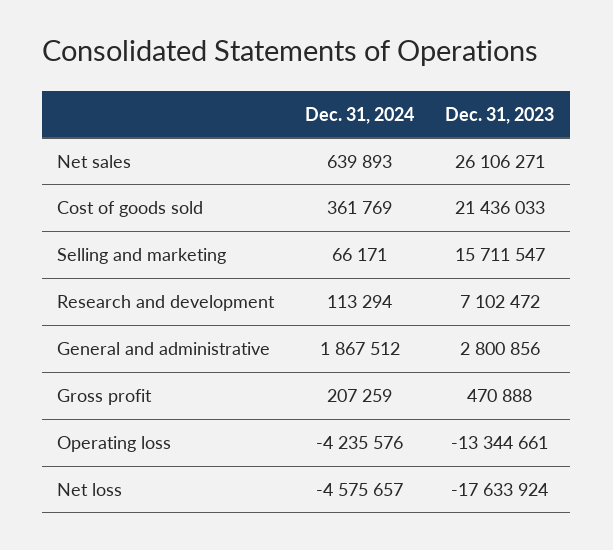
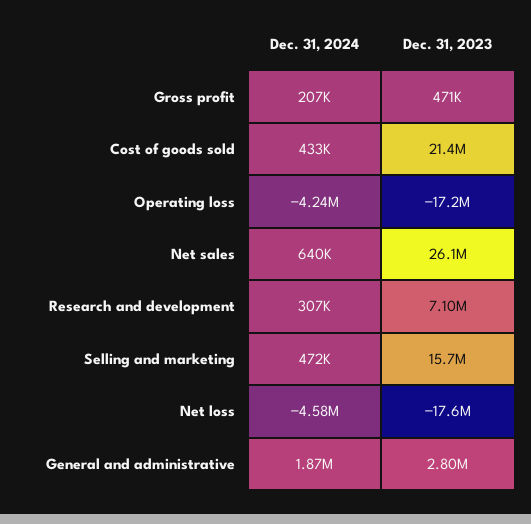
Dec. 31, 2024, Cost of goods sold: 361769 -> 433000
Dec. 31, 2024, Selling and marketing: 66171 -> 472000
Dec. 31, 2024, Research and development: 113294 -> 307000
Dec. 31, 2023, Operating loss: -13344661 -> -17200000

